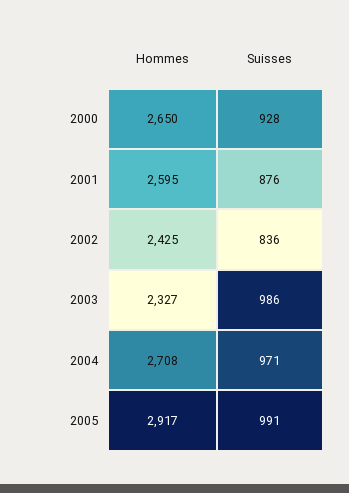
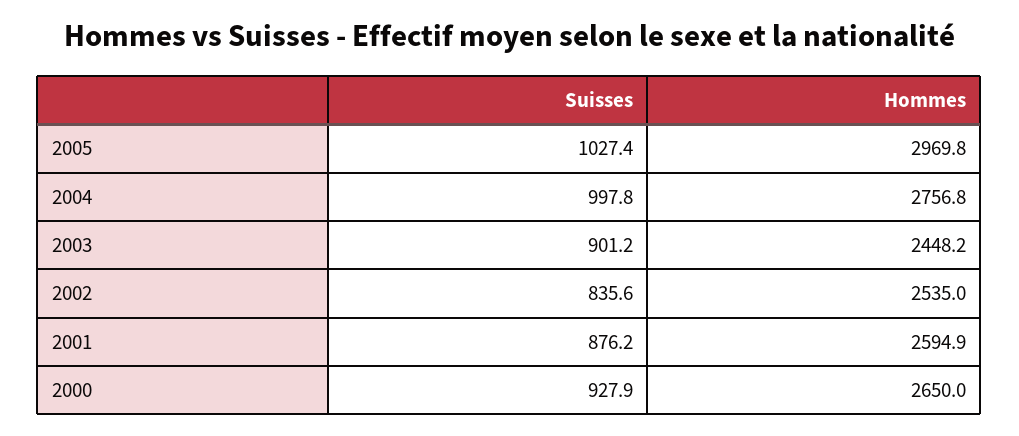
Hommes, 2002: 2425 -> 2535
Hommes, 2003: 2327 -> 2448.2
Suisses, 2003: 986 -> 901.2
Hommes, 2004: 2708 -> 2756.8
Suisses, 2004: 971 -> 997.8
Hommes, 2005: 2917 -> 2969.8
Suisses, 2005: 991 -> 1027.4

